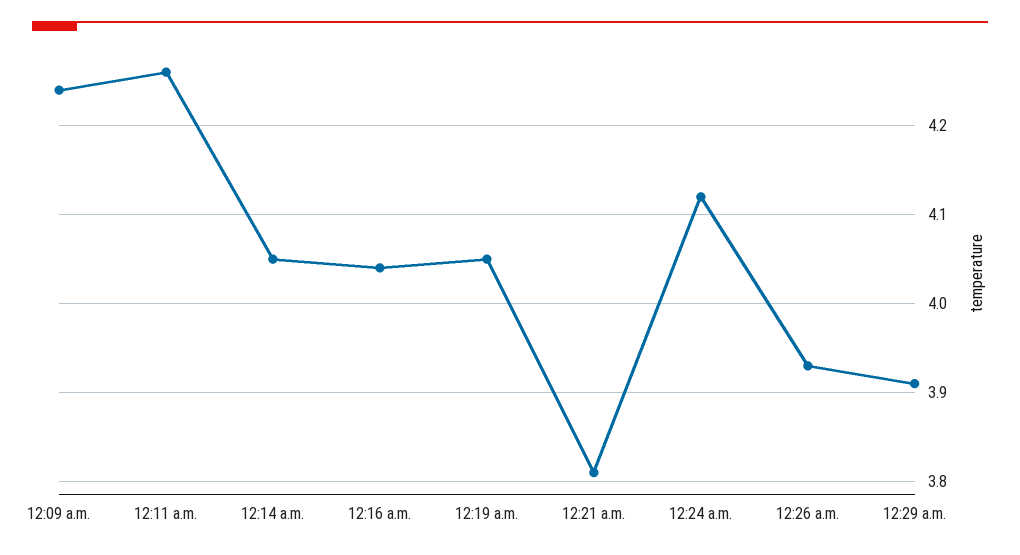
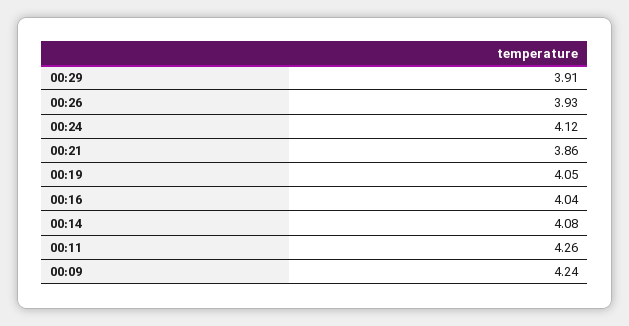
12:14 a.m.: 4.05 -> 4.08
12:21 a.m.: 3.81 -> 3.86

